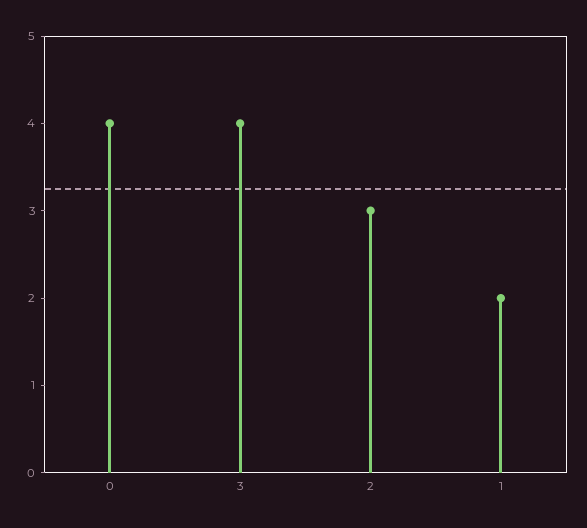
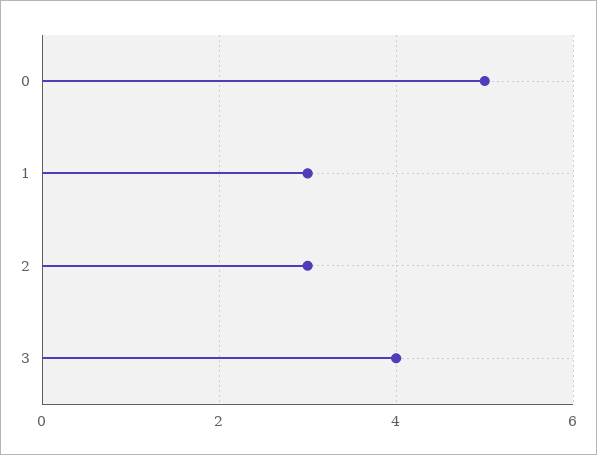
0: 4 -> 5
1: 2 -> 3

